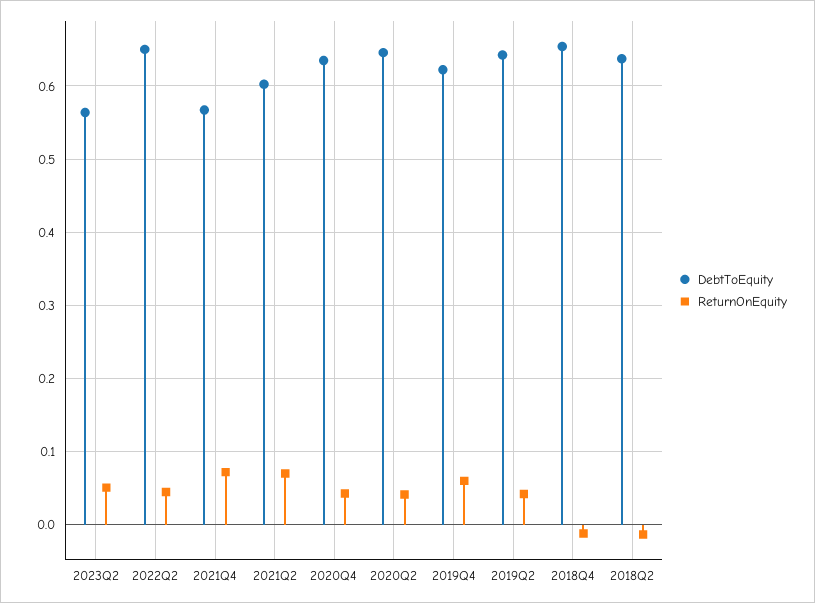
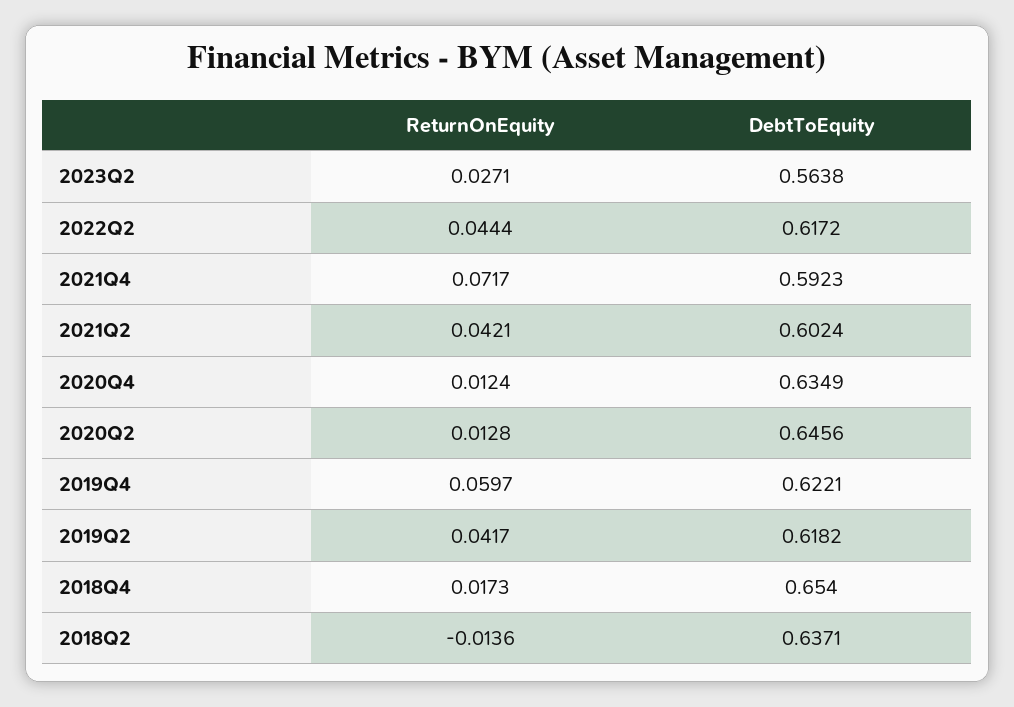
ReturnOnEquity, 2023Q2: 0.05 -> 0.0271
DebtToEquity, 2022Q2: 0.65 -> 0.6172
DebtToEquity, 2021Q4: 0.57 -> 0.5923
ReturnOnEquity, 2021Q2: 0.07 -> 0.0421
ReturnOnEquity, 2020Q4: 0.04 -> 0.0124
ReturnOnEquity, 2020Q2: 0.04 -> 0.0128
DebtToEquity, 2019Q2: 0.64 -> 0.6182
ReturnOnEquity, 2018Q4: -0.01 -> 0.0173

